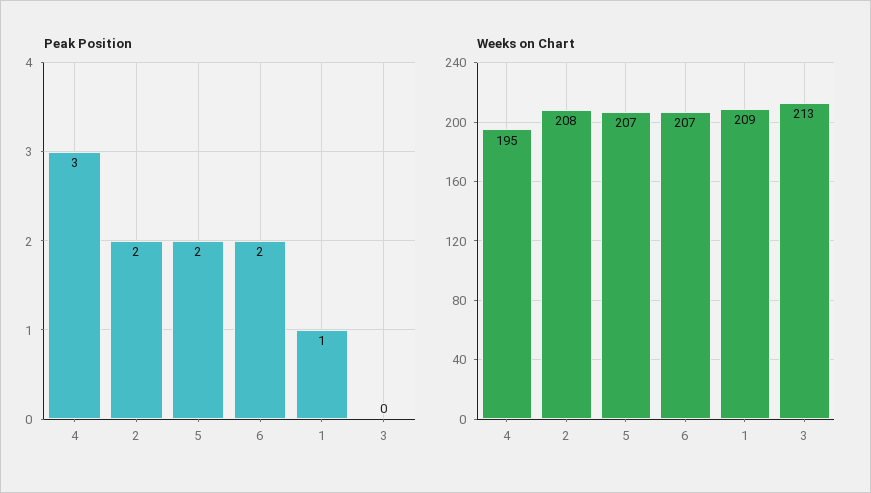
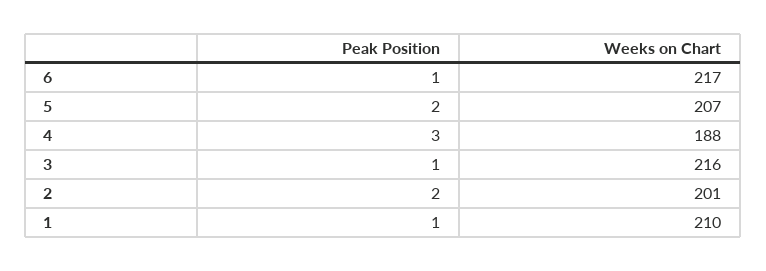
Peak Position, 6: 2 -> 1
Peak Position, 3: 0 -> 1
Weeks on Chart, 4: 195 -> 188
Weeks on Chart, 2: 208 -> 201
Weeks on Chart, 6: 207 -> 217
Weeks on Chart, 1: 209 -> 210
Weeks on Chart, 3: 213 -> 216

